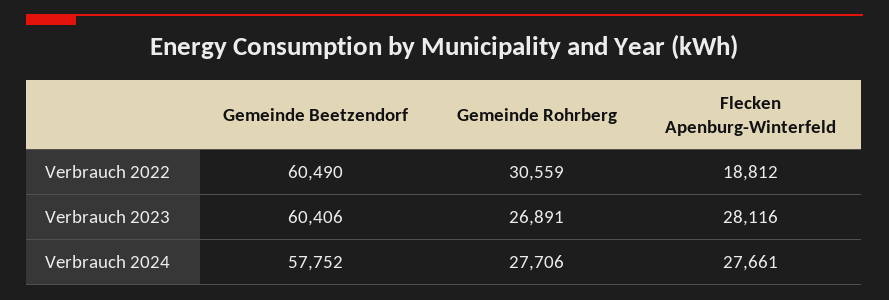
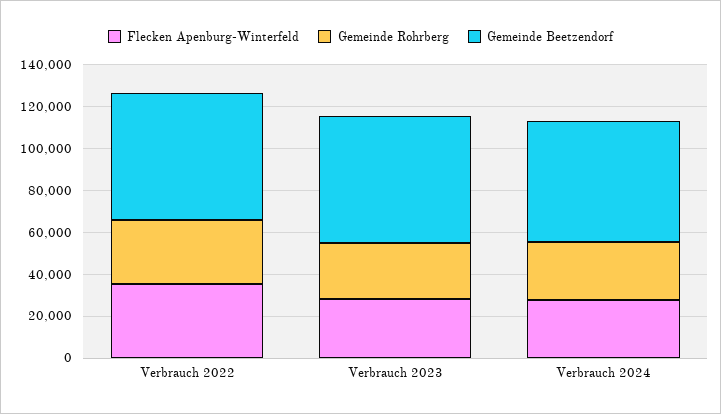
Flecken Apenburg-Winterfeld, Verbrauch 2022: 18812 -> 35000

